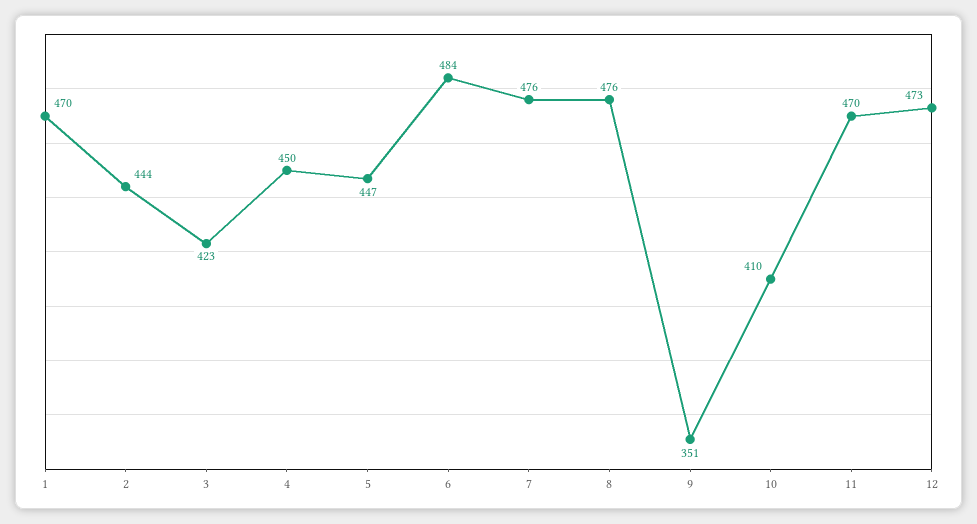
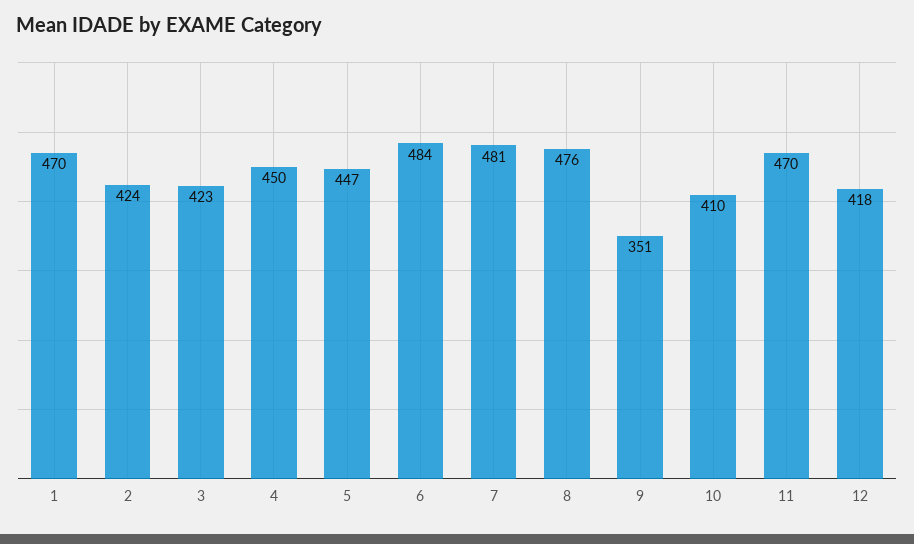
2: 444 -> 424
7: 476 -> 481
12: 473 -> 418

